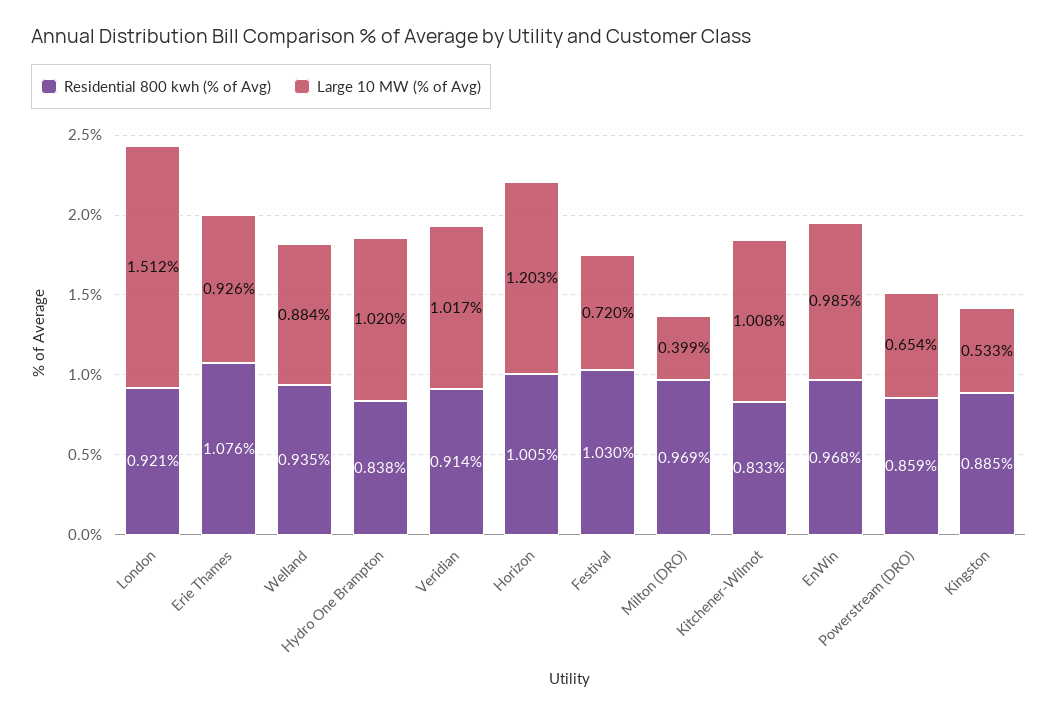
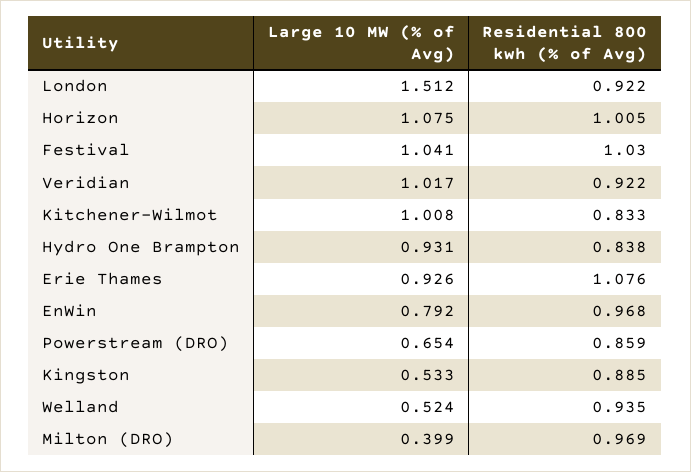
Residential 800 kwh (% of Avg), London: 0.921 -> 0.922
Large 10 MW (% of Avg), Welland: 0.884 -> 0.524
Large 10 MW (% of Avg), Hydro One Brampton: 1.02 -> 0.931
Residential 800 kwh (% of Avg), Veridian: 0.914 -> 0.922
Large 10 MW (% of Avg), Horizon: 1.203 -> 1.075
Large 10 MW (% of Avg), Festival: 0.72 -> 1.041
Large 10 MW (% of Avg), EnWin: 0.985 -> 0.792

